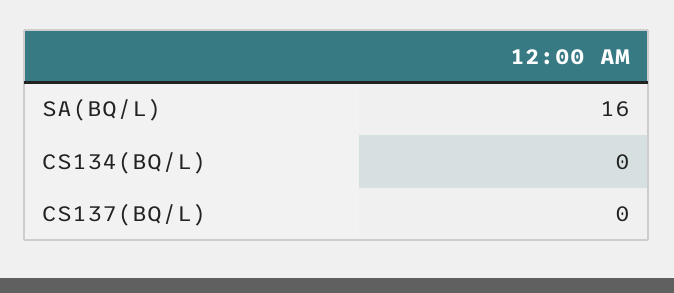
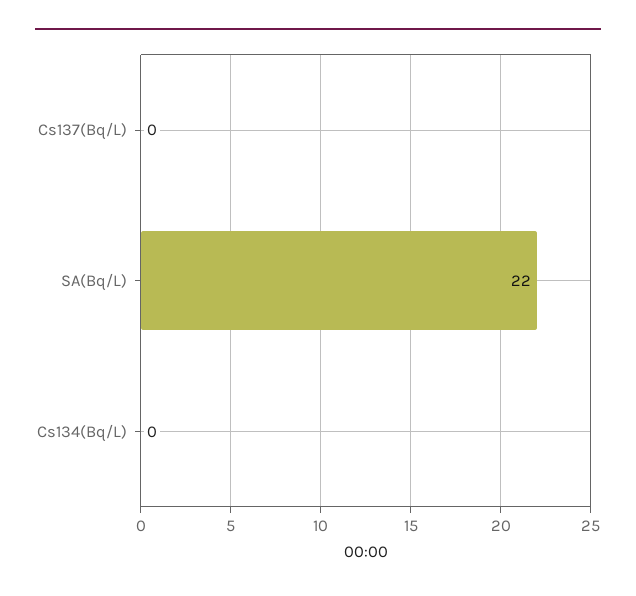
SA(BQ/L): 16 -> 22

